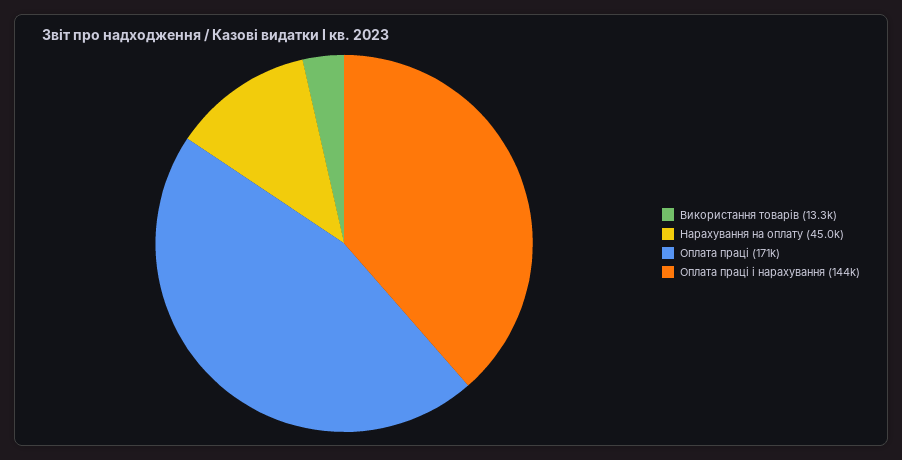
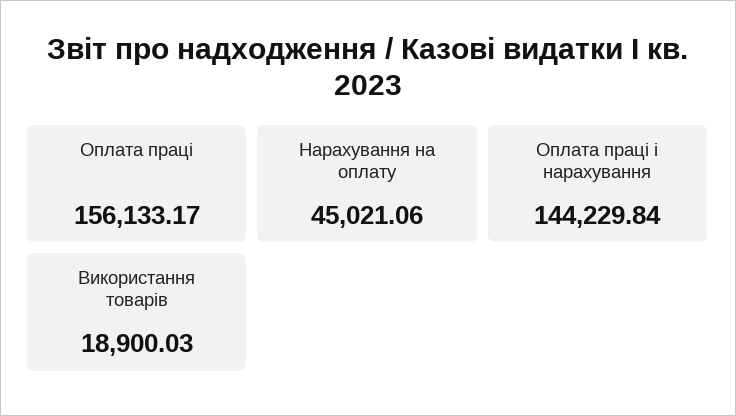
Використання товарів: 13300 -> 18900.03
Оплата праці: 171000 -> 156133.17

